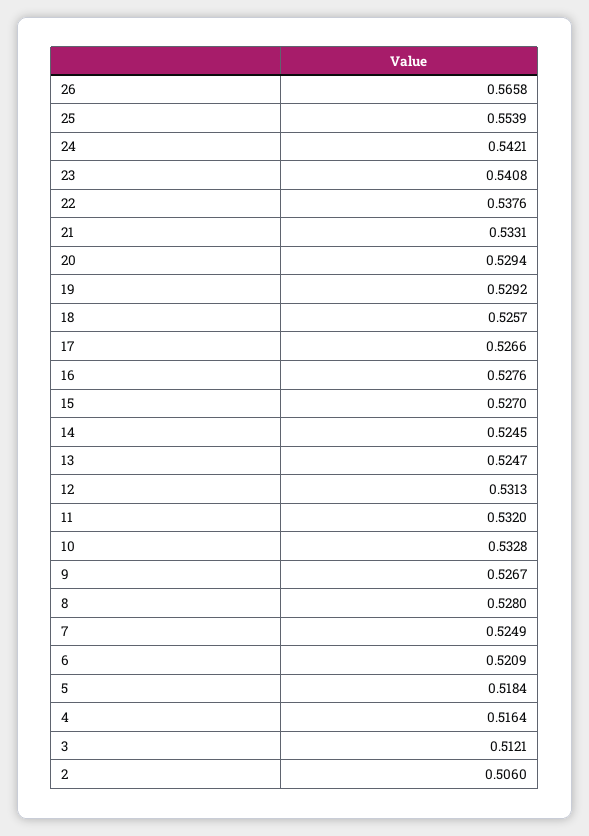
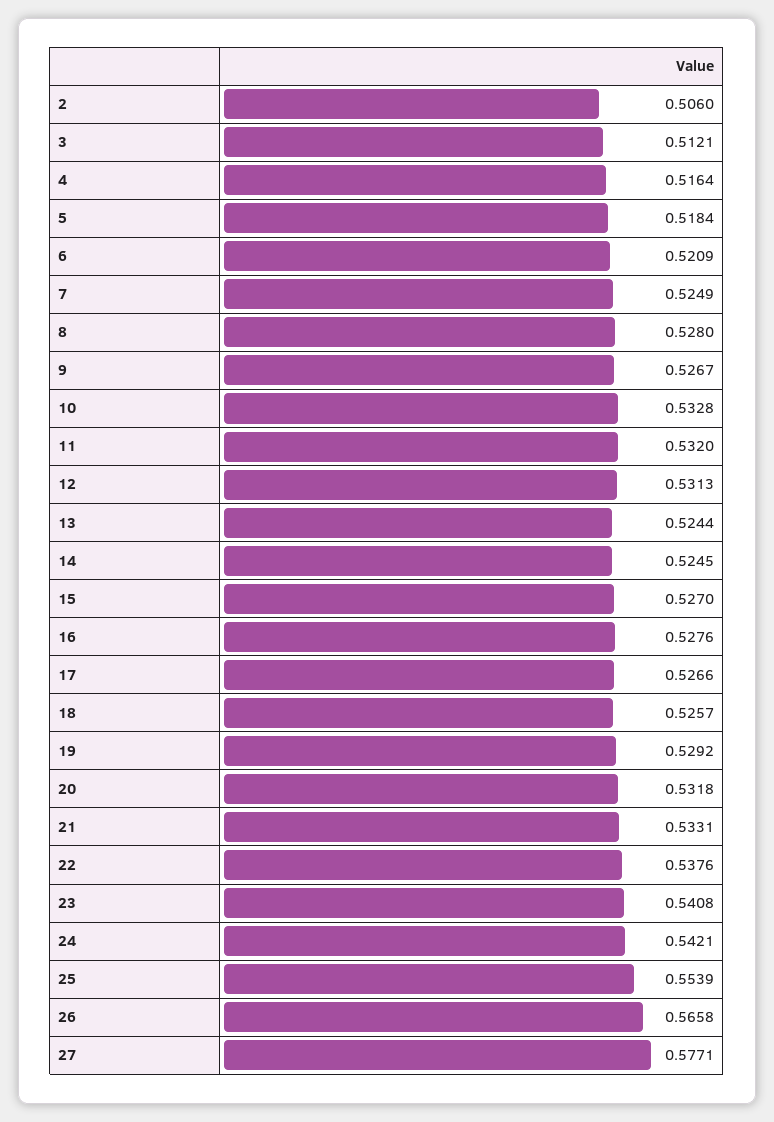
20: 0.5294 -> 0.5318
13: 0.5247 -> 0.5244
27: none -> 0.5771

